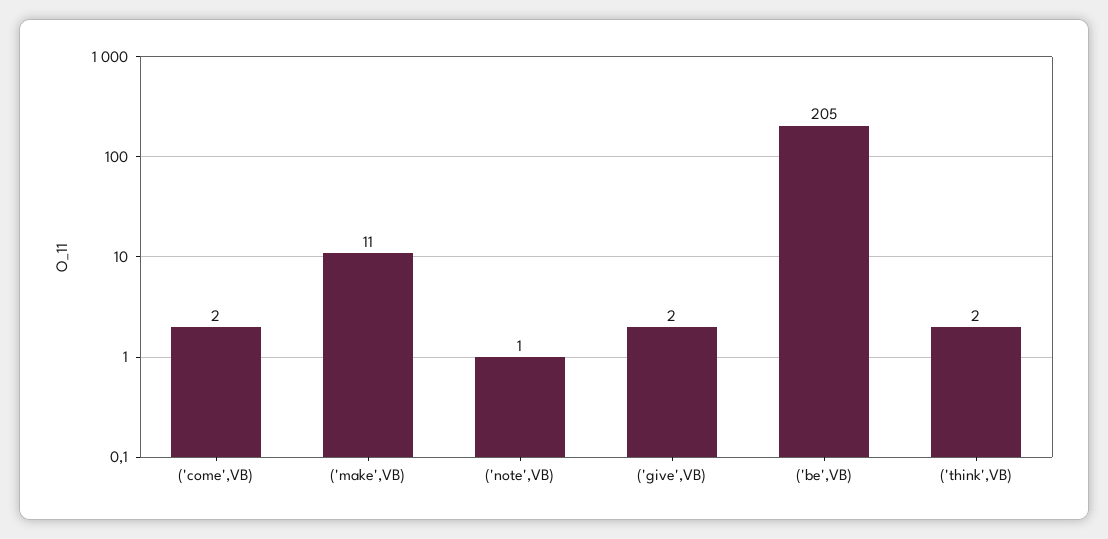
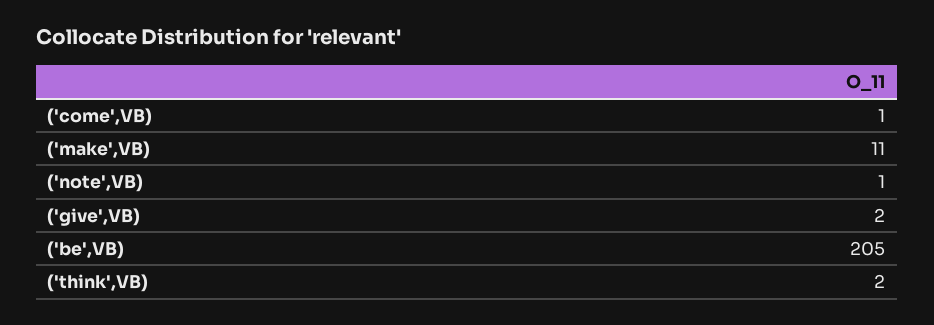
('come',VB): 2 -> 1

